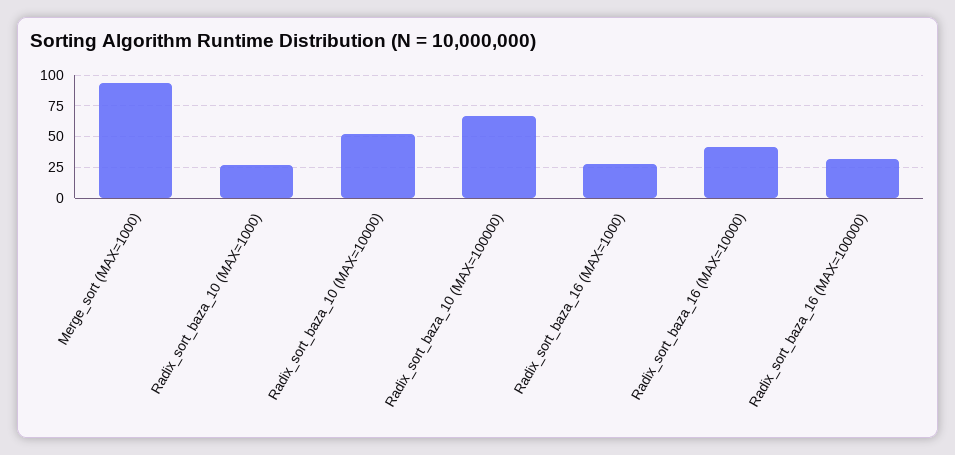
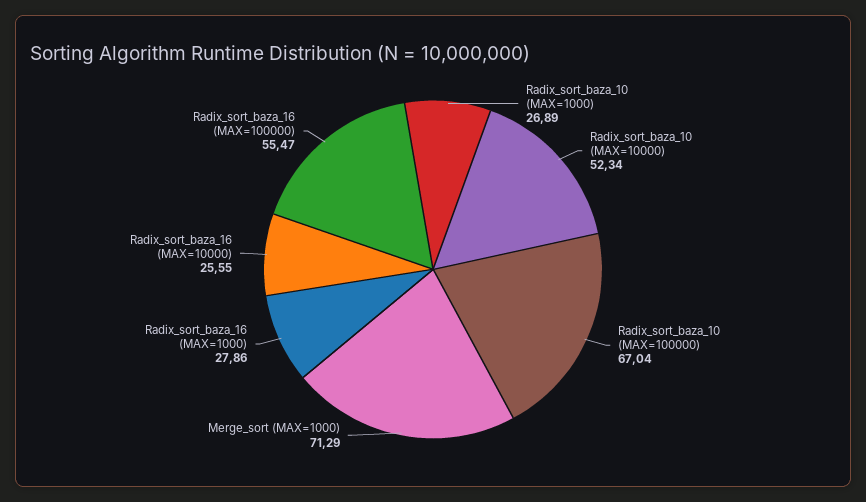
Merge_sort (MAX=1000): 95 -> 71.29
Radix_sort_baza_16 (MAX=10000): 40 -> 25.55
Radix_sort_baza_16 (MAX=100000): 30 -> 55.47

